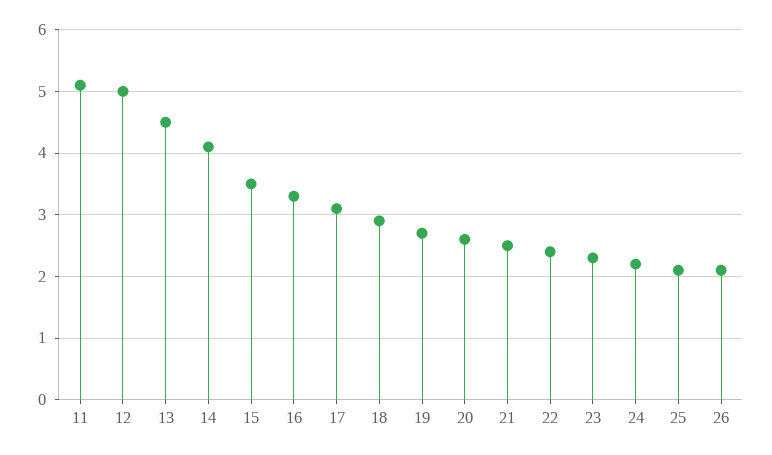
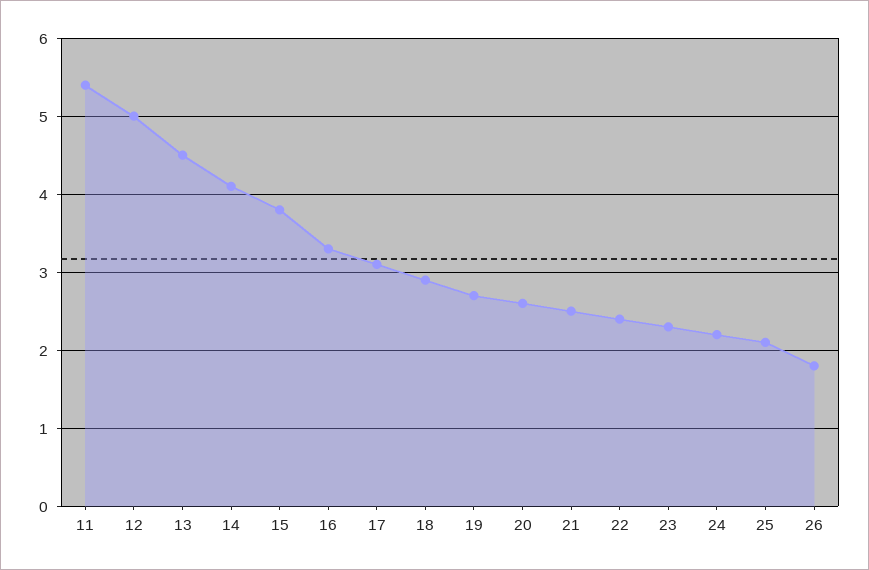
11: 5.1 -> 5.4
15: 3.5 -> 3.8
26: 2.1 -> 1.8

